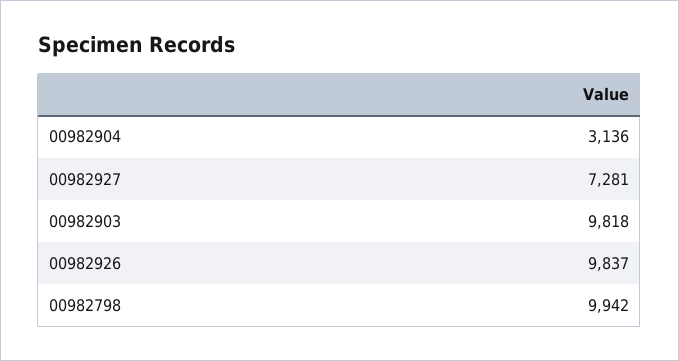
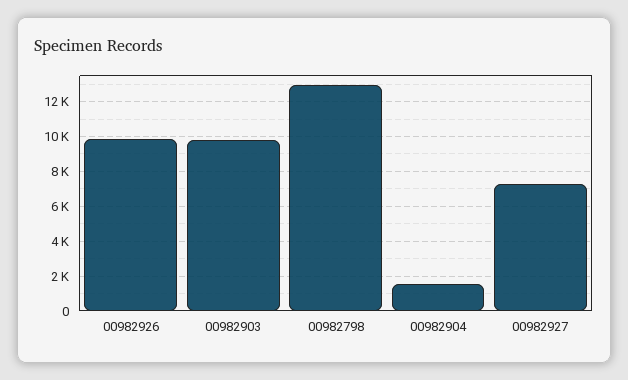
00982904: 3136 -> 1500
00982798: 9942 -> 13000

